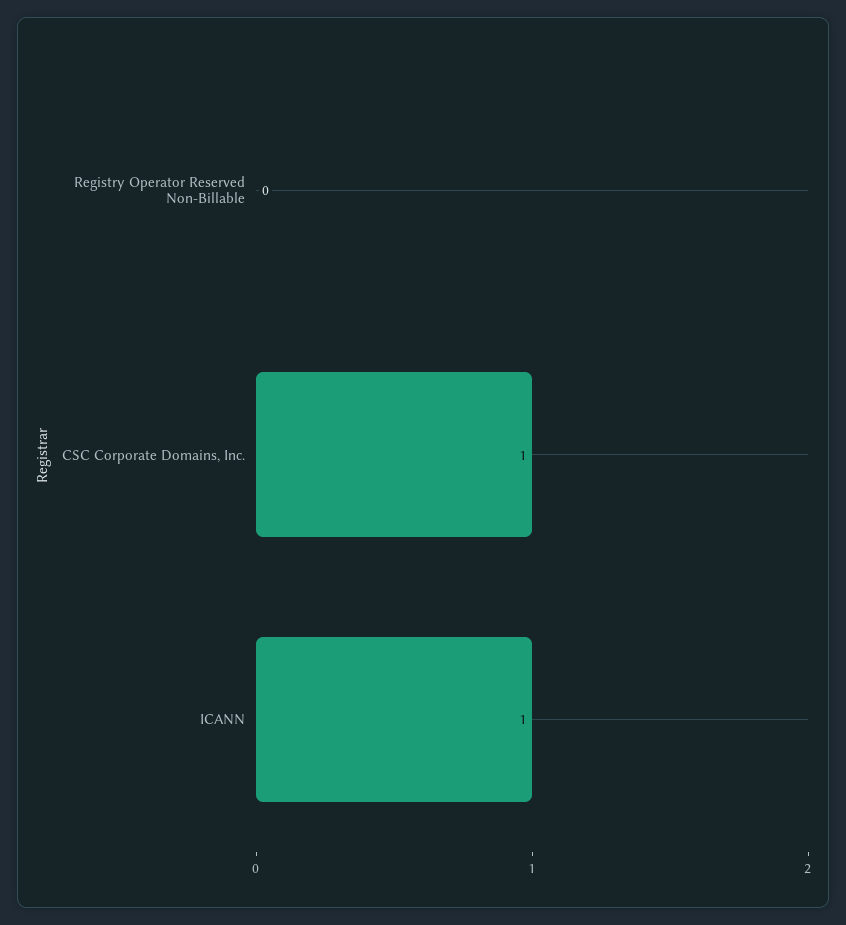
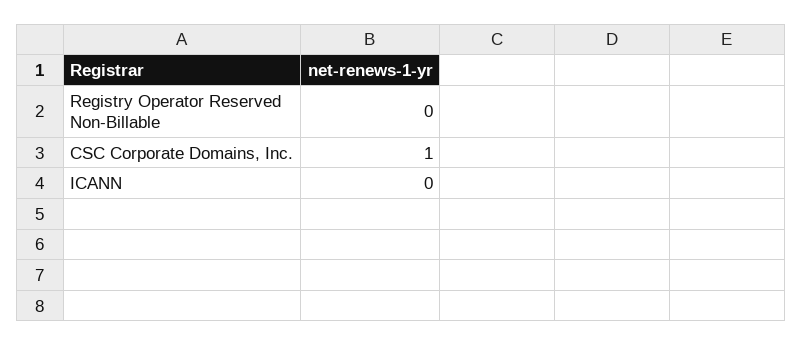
ICANN: 1 -> 0

